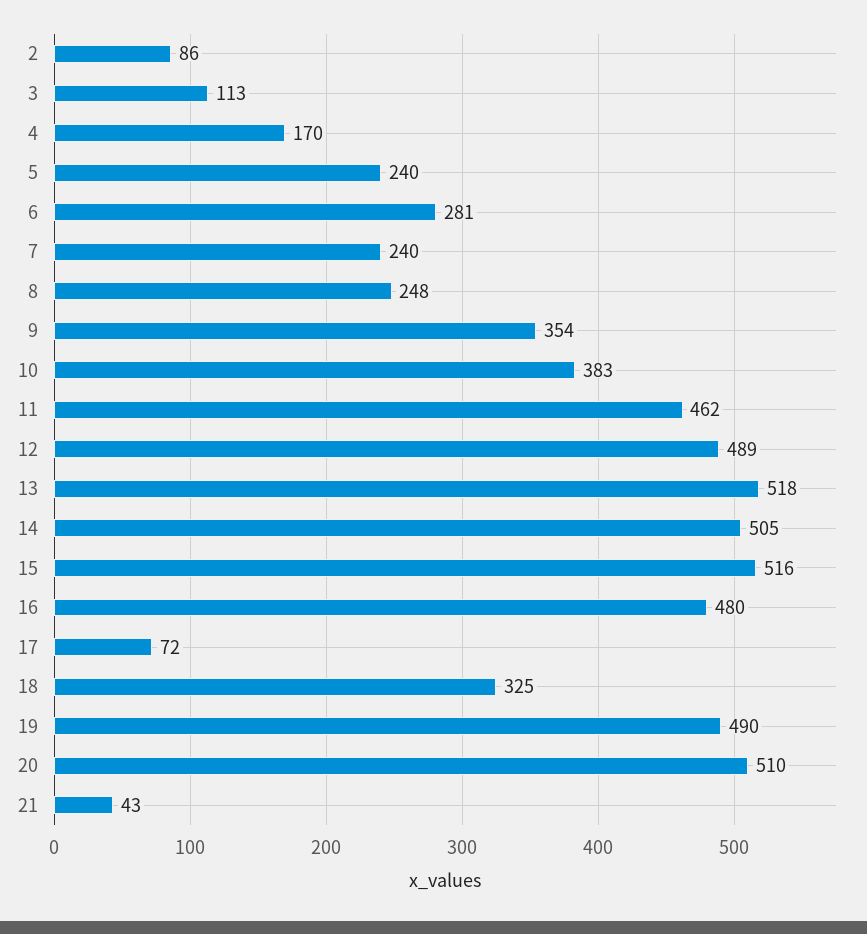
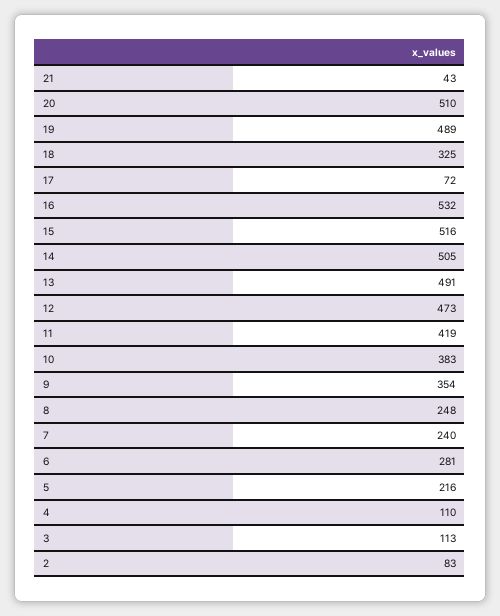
2: 86 -> 83
4: 170 -> 110
5: 240 -> 216
11: 462 -> 419
12: 489 -> 473
13: 518 -> 491
16: 480 -> 532
19: 490 -> 489

